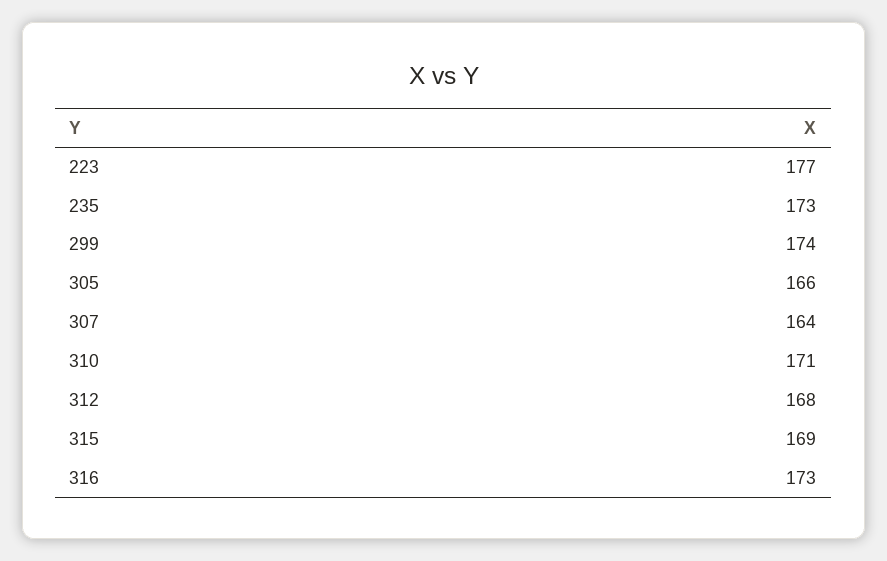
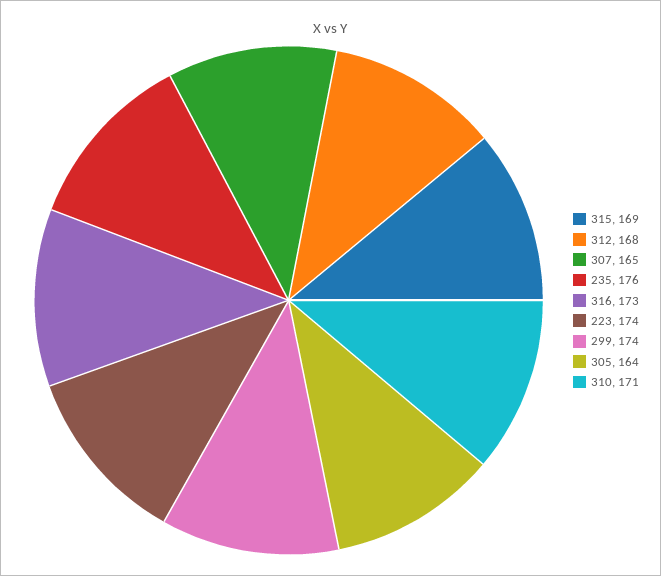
223: 177 -> 174
235: 173 -> 176
305: 166 -> 164
307: 164 -> 165

